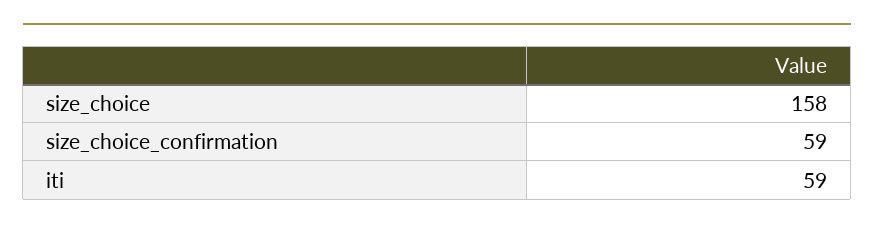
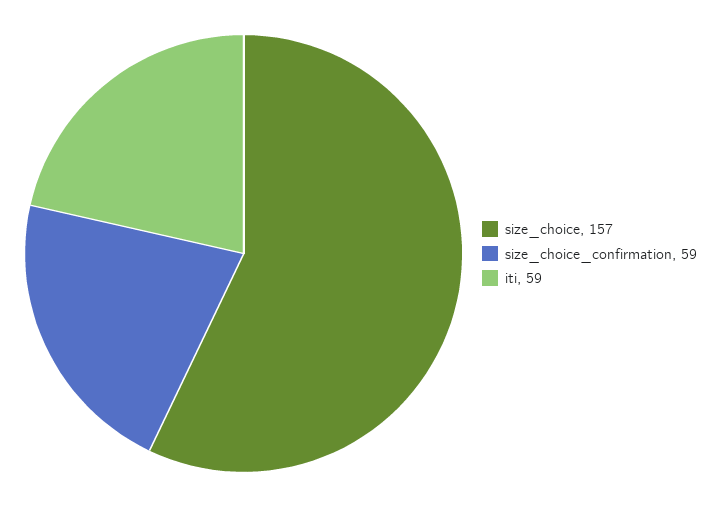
size_choice: 158 -> 157

